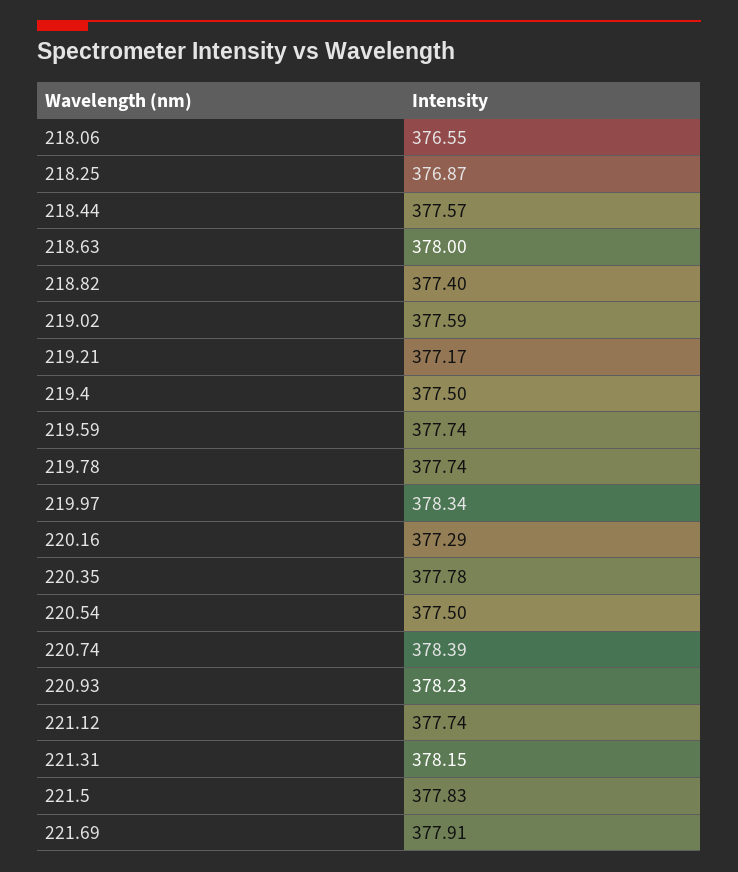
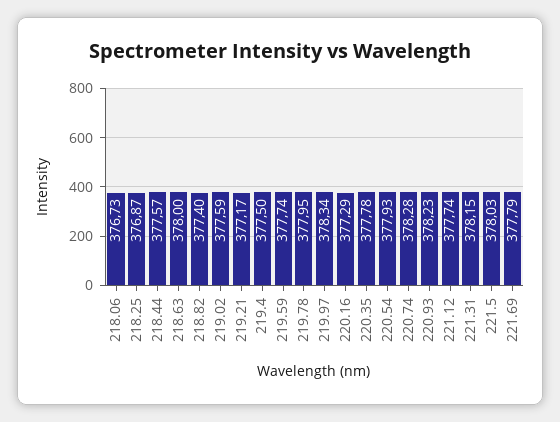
218.06: 376.55 -> 376.73
219.78: 377.74 -> 377.95
220.54: 377.5 -> 377.93
220.74: 378.39 -> 378.28
221.5: 377.83 -> 378.03
221.69: 377.91 -> 377.79

